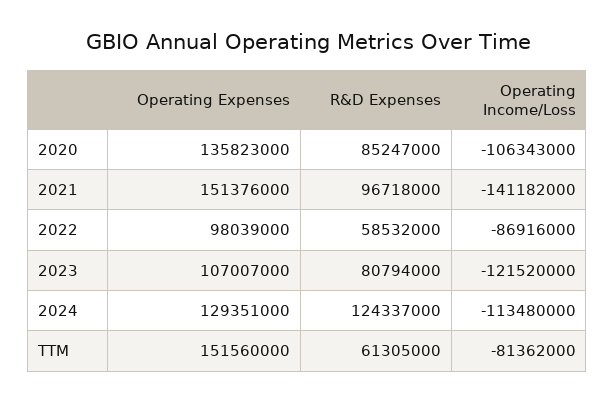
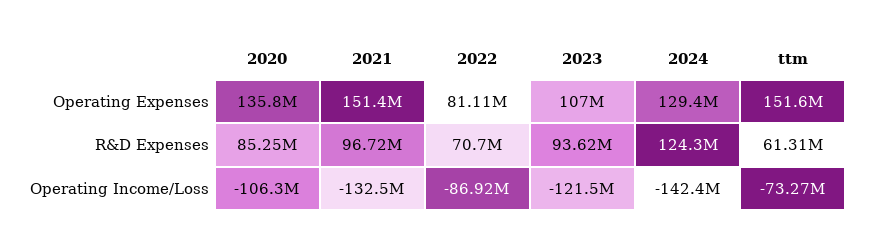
Operating Income/Loss, 2021: -141182000 -> -132500000
Operating Expenses, 2022: 98039000 -> 81110000
R&D Expenses, 2022: 58532000 -> 70700000
R&D Expenses, 2023: 80794000 -> 93620000
Operating Income/Loss, 2024: -113480000 -> -142400000
Operating Income/Loss, TTM: -81362000 -> -73270000

